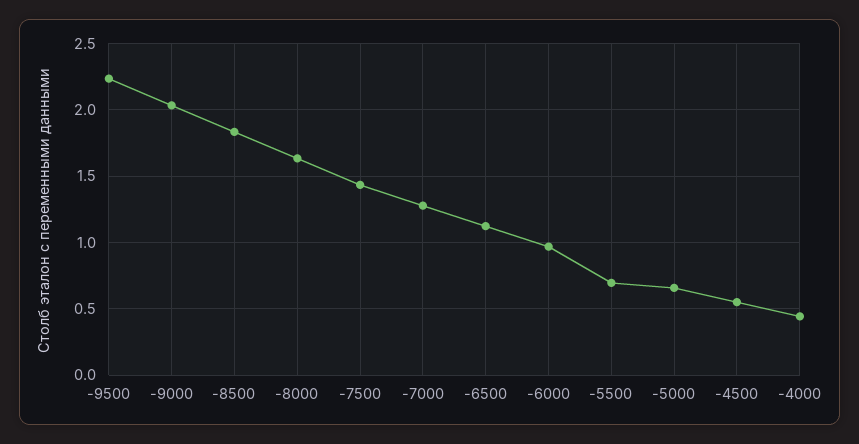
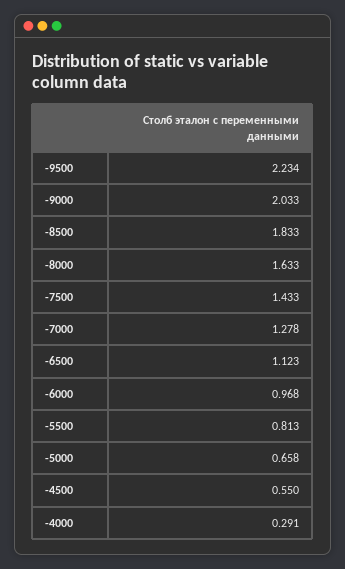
-5500: 0.7 -> 0.813
-4000: 0.45 -> 0.291

